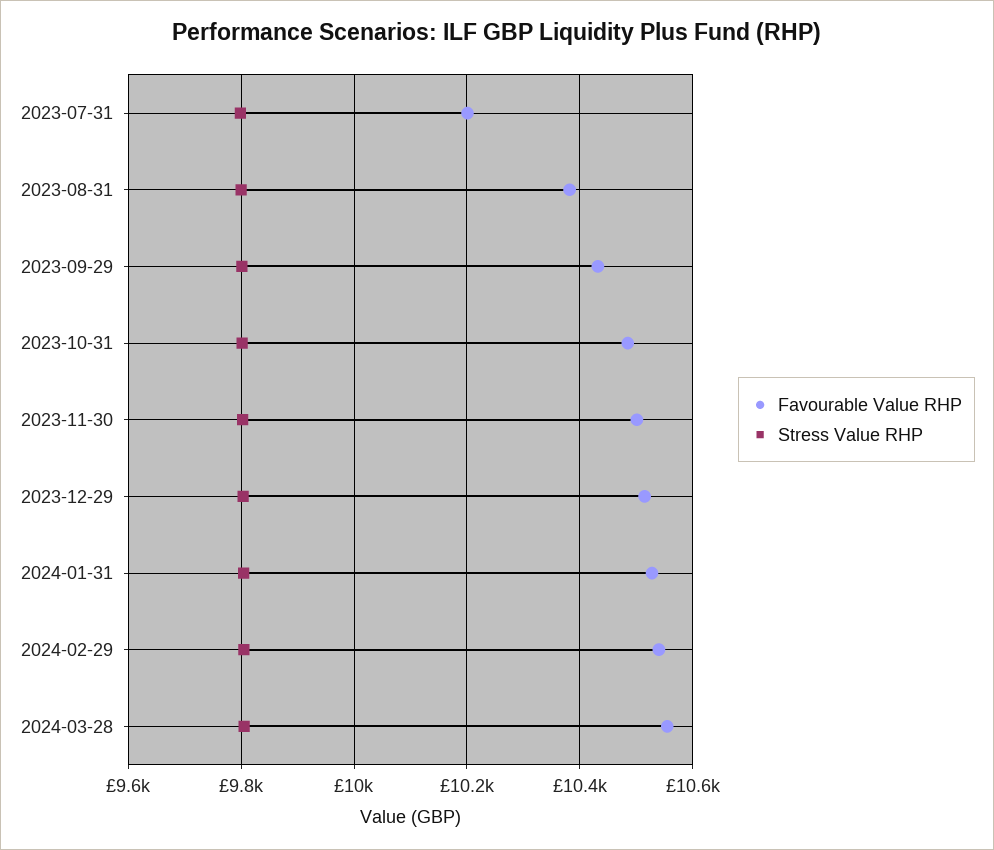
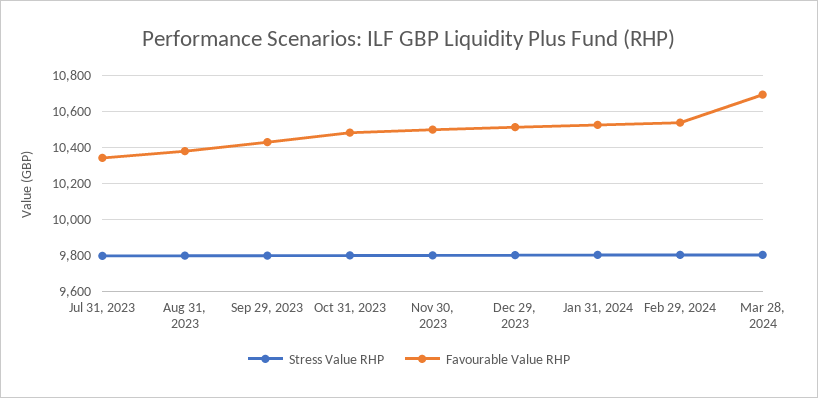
Favourable Value RHP, 2023-07-31: 10200 -> 10350
Favourable Value RHP, 2024-03-28: 10560 -> 10700

